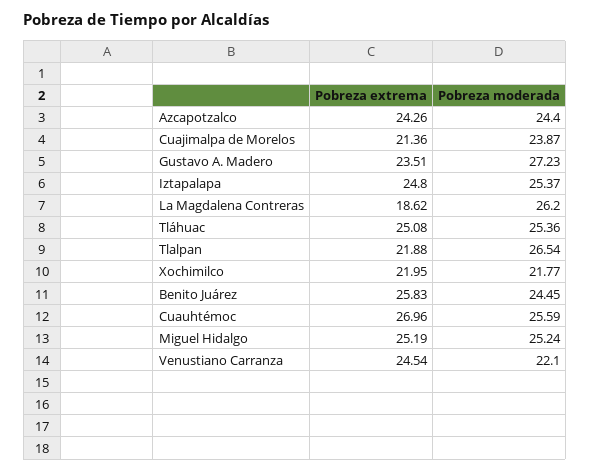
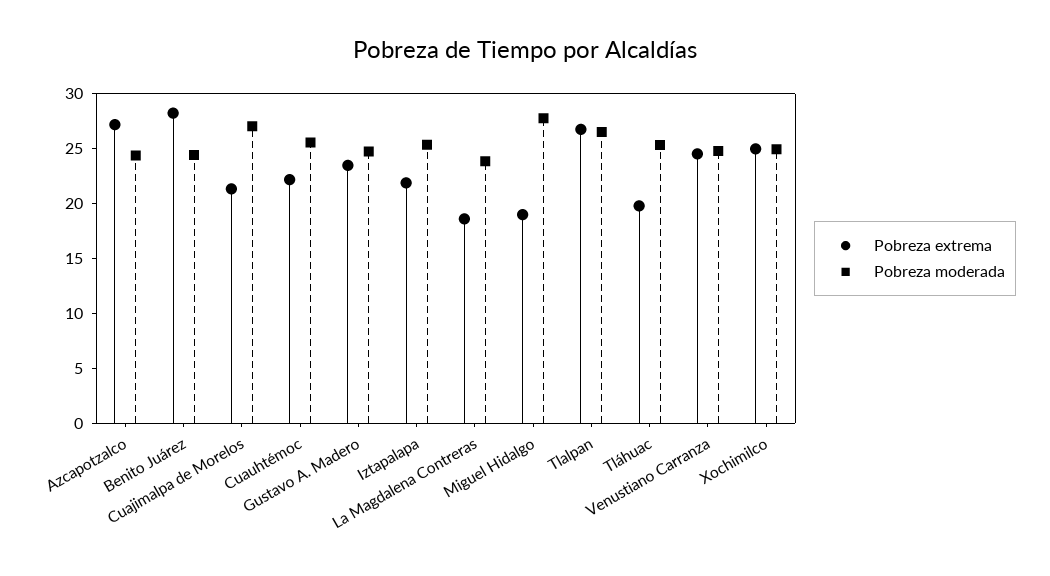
Pobreza extrema, Azcapotzalco: 24.26 -> 27
Pobreza moderada, Cuajimalpa de Morelos: 23.87 -> 27
Pobreza moderada, Gustavo A. Madero: 27.23 -> 25
Pobreza extrema, Iztapalapa: 24.8 -> 22
Pobreza moderada, La Magdalena Contreras: 26.2 -> 24
Pobreza extrema, Tláhuac: 25.08 -> 20
Pobreza extrema, Tlalpan: 21.88 -> 27
Pobreza extrema, Xochimilco: 21.95 -> 25
Pobreza moderada, Xochimilco: 21.77 -> 25
Pobreza extrema, Benito Juárez: 25.83 -> 28
Pobreza extrema, Cuauhtémoc: 26.96 -> 22
Pobreza extrema, Miguel Hidalgo: 25.19 -> 19
Pobreza moderada, Miguel Hidalgo: 25.24 -> 28
Pobreza moderada, Venustiano Carranza: 22.1 -> 25

